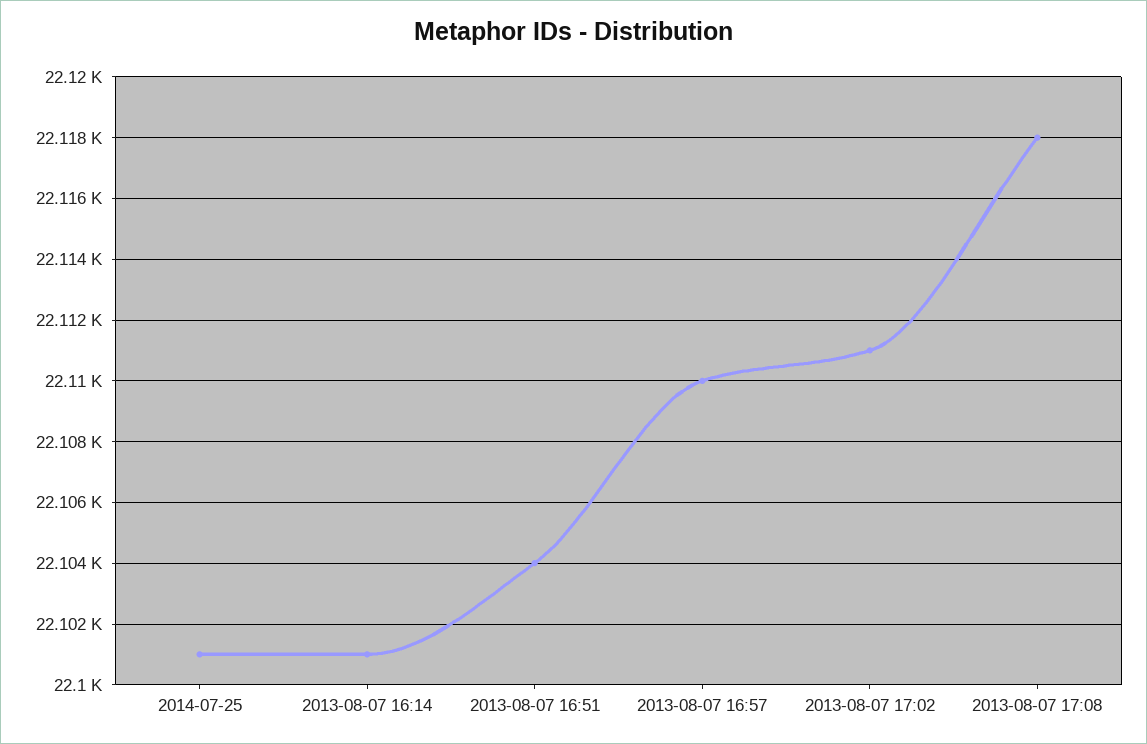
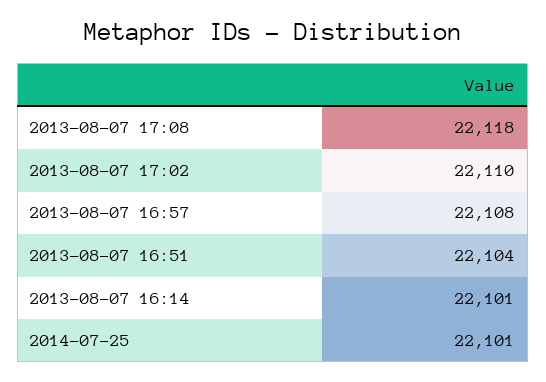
2013-08-07 16:57: 22110 -> 22108
2013-08-07 17:02: 22111 -> 22110

